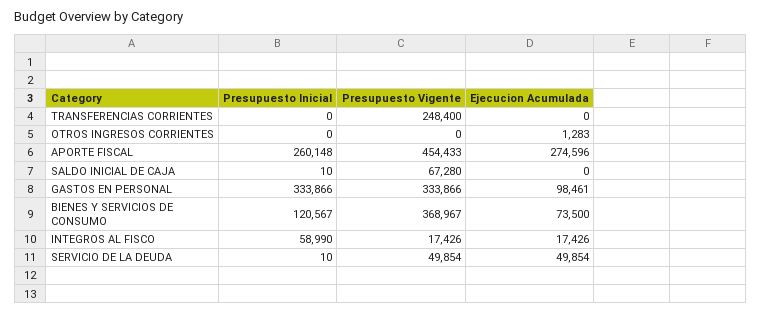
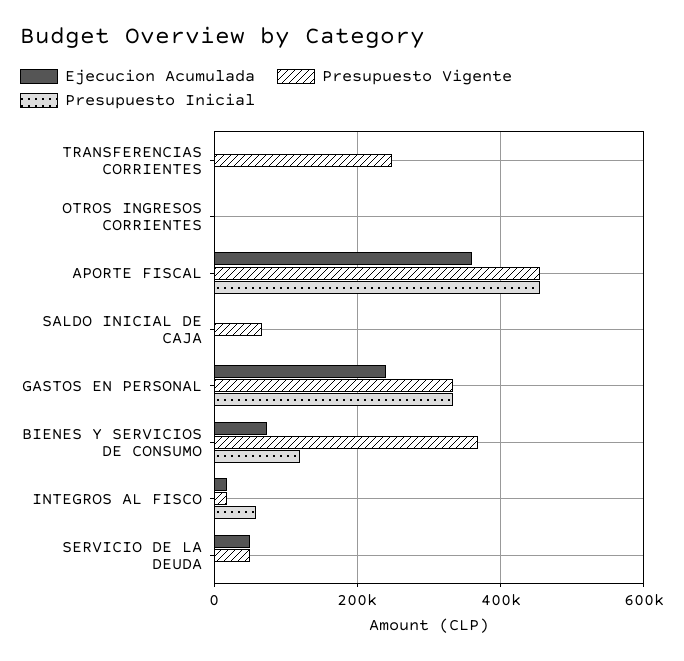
Presupuesto Inicial, APORTE FISCAL: 260148 -> 460000
Ejecucion Acumulada, APORTE FISCAL: 274596 -> 360000
Ejecucion Acumulada, GASTOS EN PERSONAL: 98461 -> 240000

